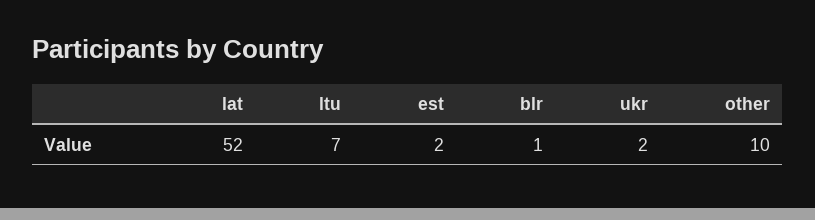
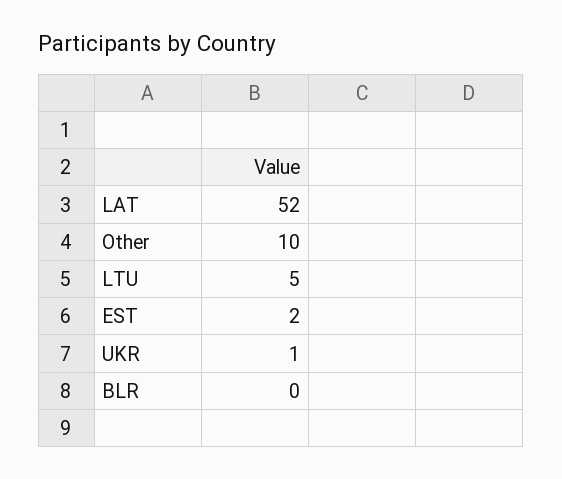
ltu: 7 -> 5
blr: 1 -> 0
ukr: 2 -> 1

